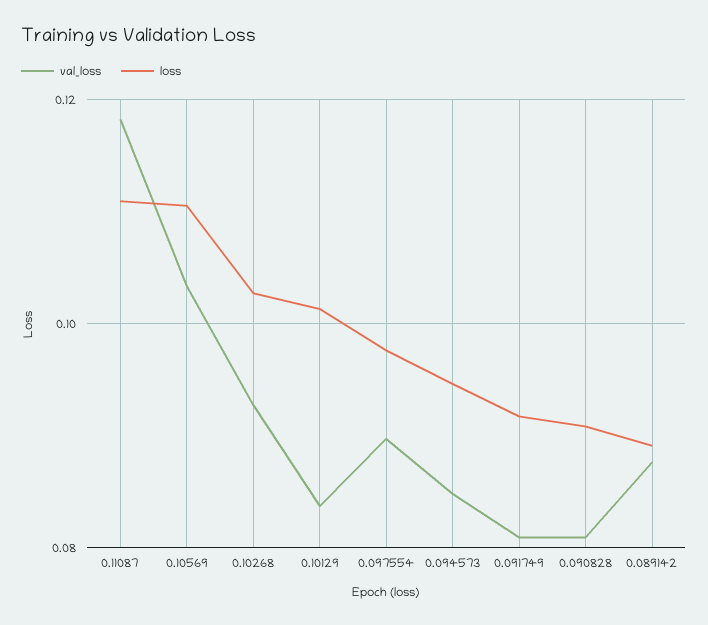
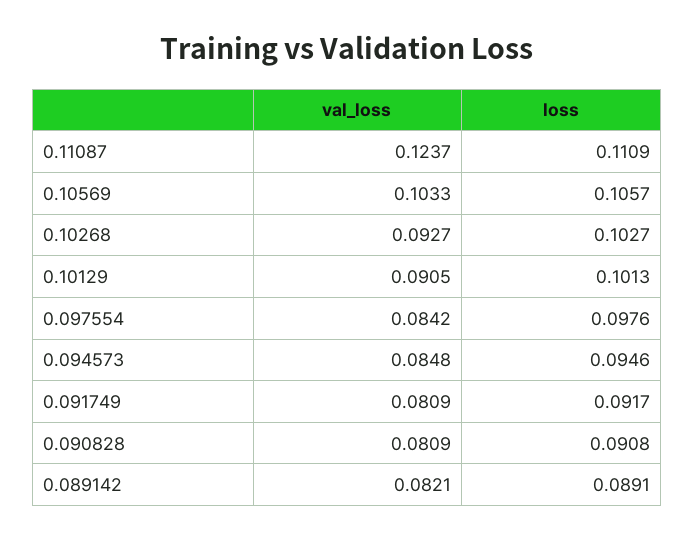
val_loss, 0.11087: 0.118 -> 0.1237
loss, 0.10569: 0.11 -> 0.1057
val_loss, 0.10129: 0.084 -> 0.0905
val_loss, 0.097554: 0.09 -> 0.0842
val_loss, 0.089142: 0.088 -> 0.0821

